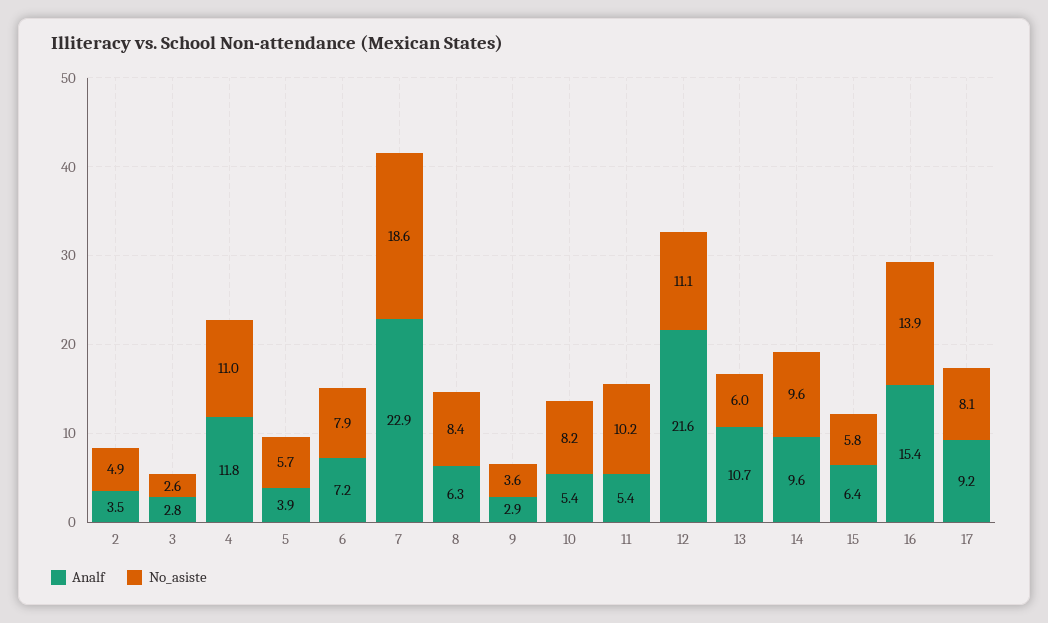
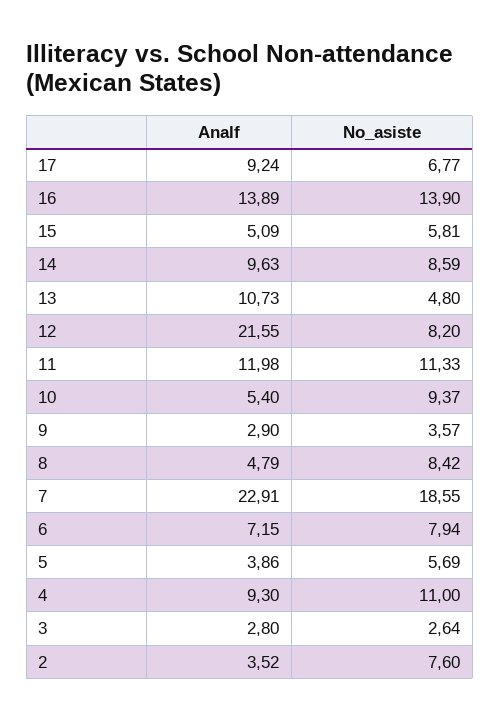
No_asiste, 2: 4.9 -> 7.6
Analf, 4: 11.8 -> 9.3
Analf, 8: 6.3 -> 4.79
No_asiste, 10: 8.2 -> 9.37
Analf, 11: 5.4 -> 11.98
No_asiste, 11: 10.2 -> 11.33
No_asiste, 12: 11.1 -> 8.2
No_asiste, 13: 6 -> 4.8
No_asiste, 14: 9.6 -> 8.59
Analf, 15: 6.4 -> 5.09
Analf, 16: 15.4 -> 13.89
No_asiste, 17: 8.1 -> 6.77

